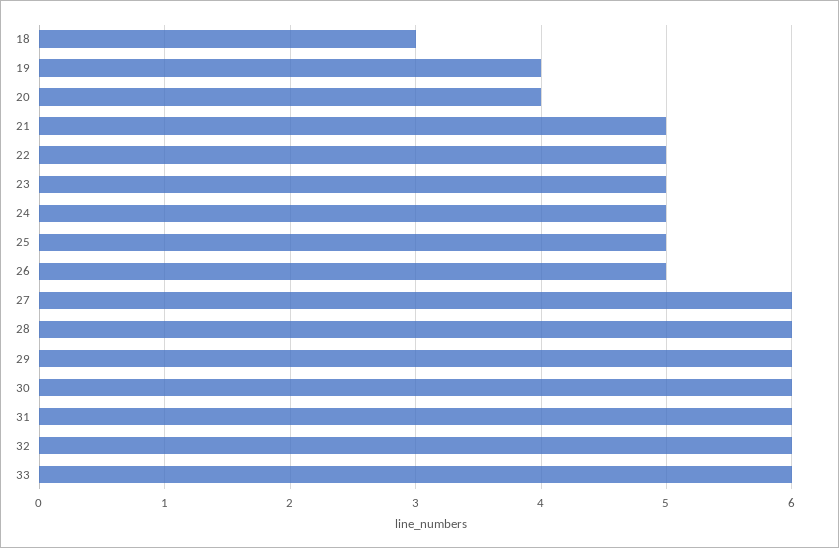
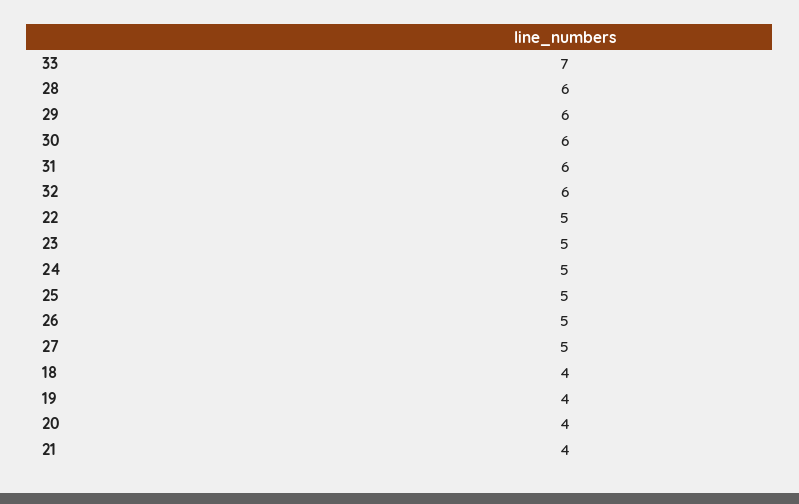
18: 3 -> 4
21: 5 -> 4
27: 6 -> 5
33: 6 -> 7

